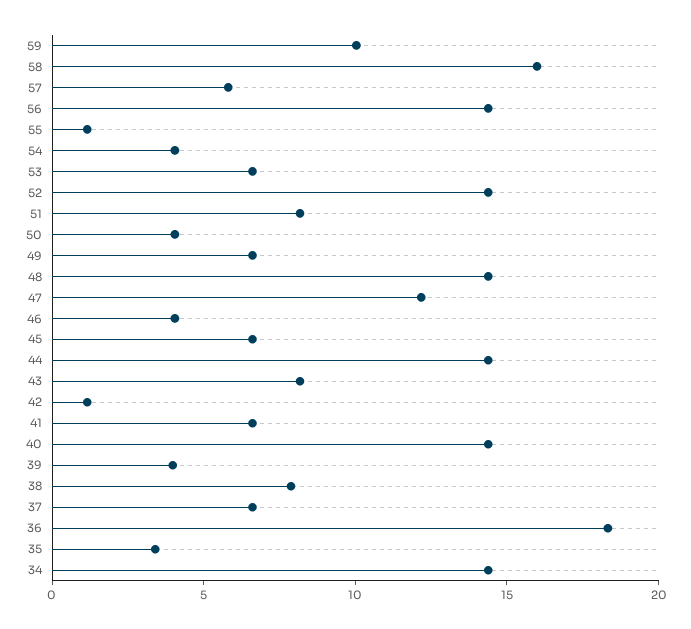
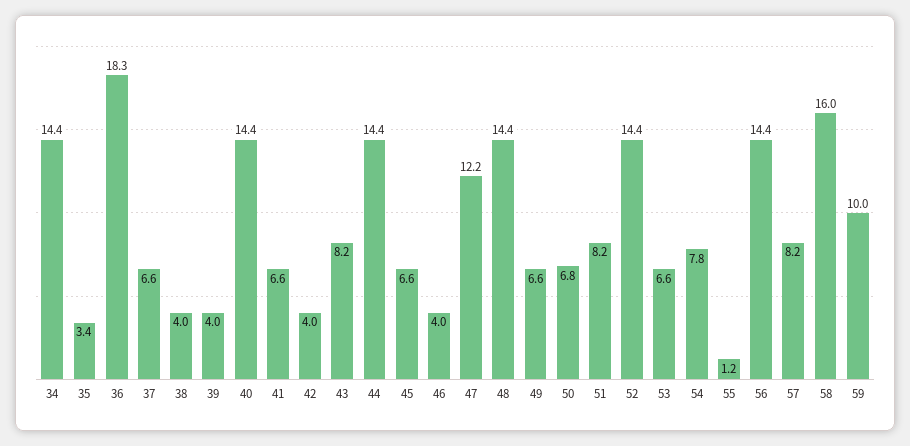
57: 6 -> 8.2
54: 4 -> 7.8
50: 4 -> 6.8
42: 1 -> 4
38: 8 -> 4

